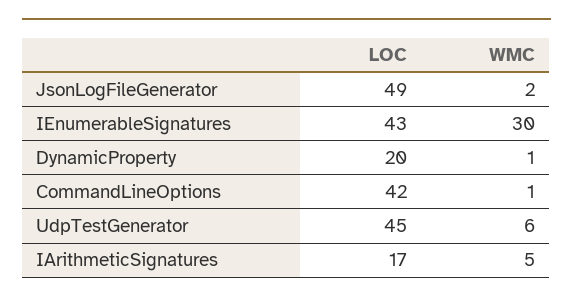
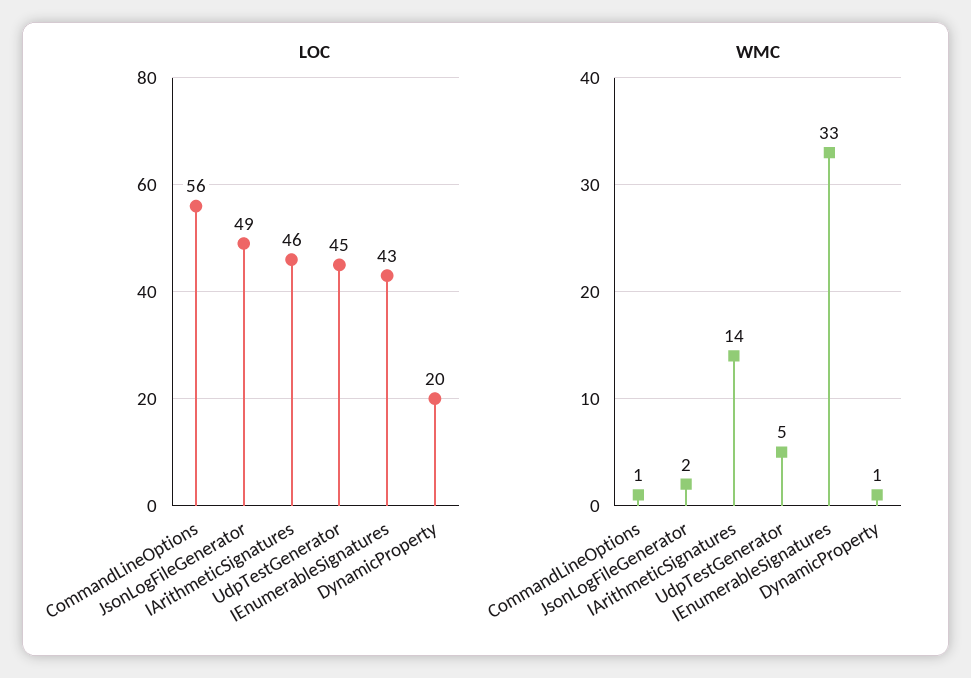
WMC, IEnumerableSignatures: 30 -> 33
LOC, CommandLineOptions: 42 -> 56
WMC, UdpTestGenerator: 6 -> 5
LOC, IArithmeticSignatures: 17 -> 46
WMC, IArithmeticSignatures: 5 -> 14

